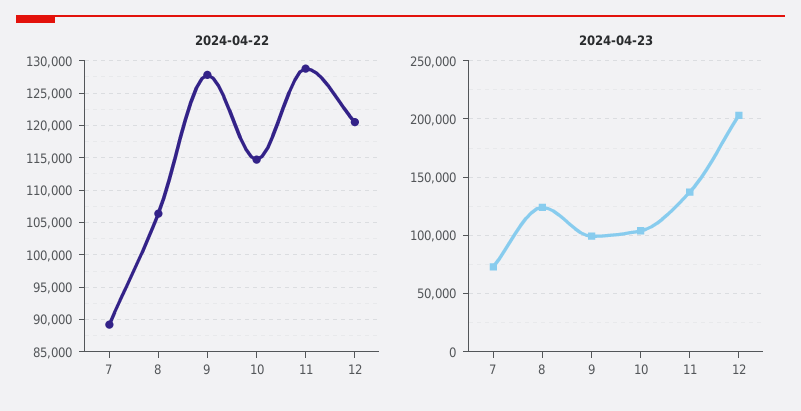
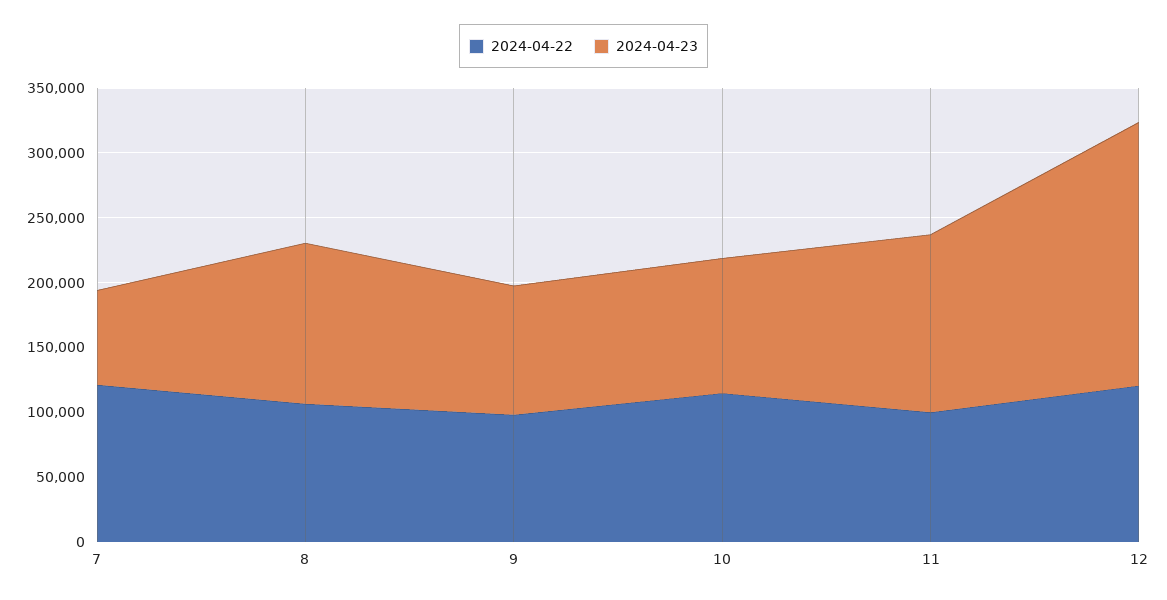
2024-04-22, 7: 89000 -> 120000
2024-04-22, 9: 128000 -> 100000
2024-04-22, 11: 129000 -> 100000

